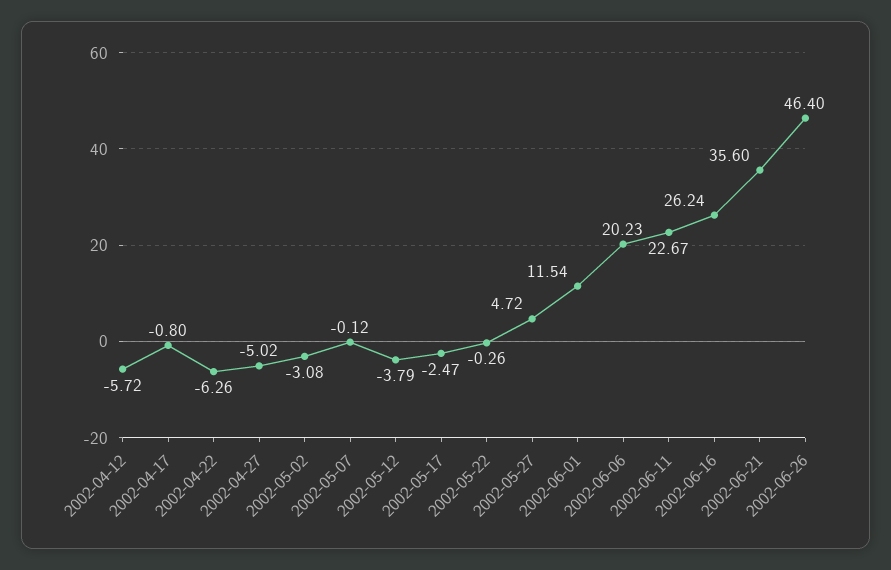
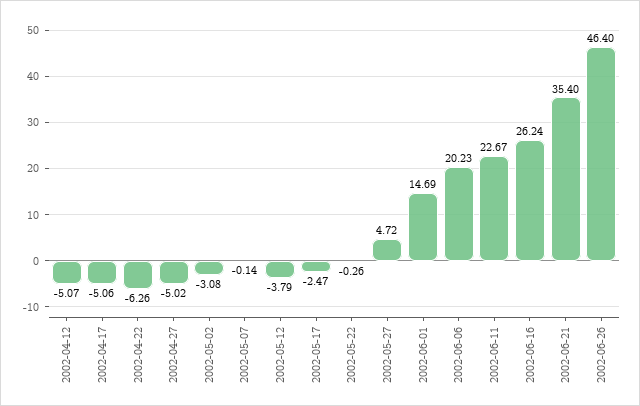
2002-04-12: -5.72 -> -5.07
2002-04-17: -0.8 -> -5.06
2002-05-07: -0.12 -> -0.14
2002-06-01: 11.54 -> 14.69
2002-06-21: 35.6 -> 35.4

